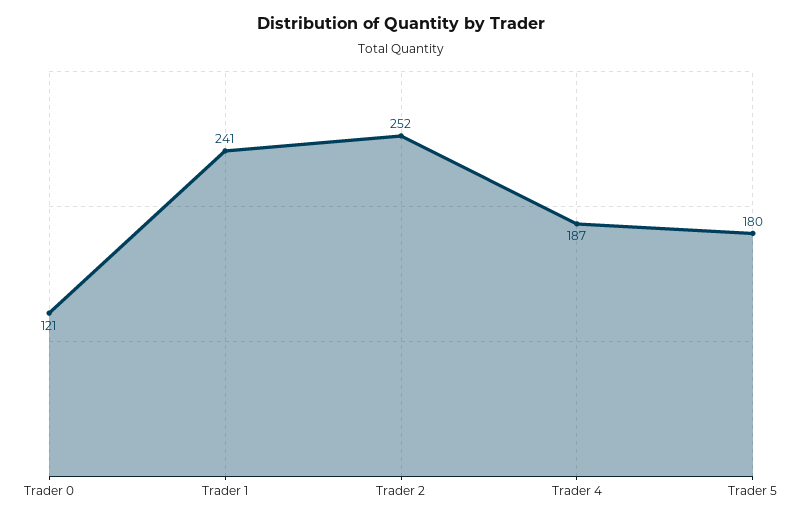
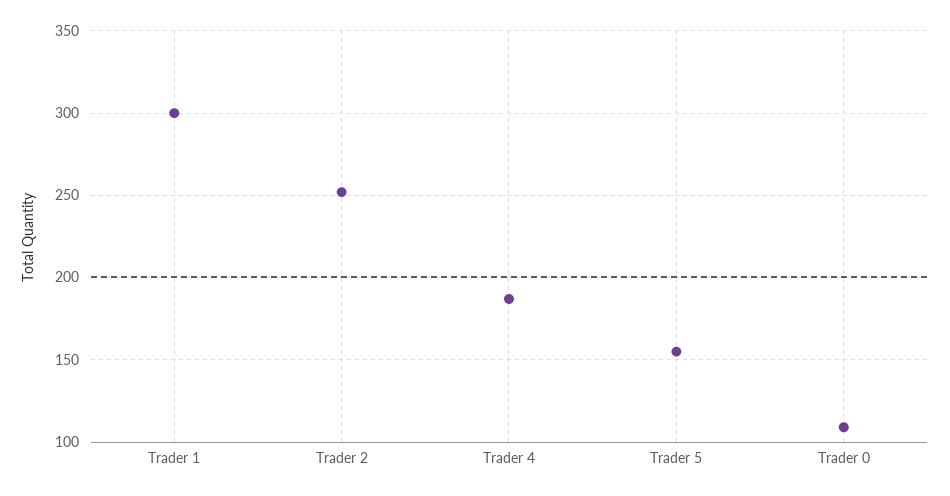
Trader 0: 121 -> 110
Trader 1: 241 -> 300
Trader 5: 180 -> 155

